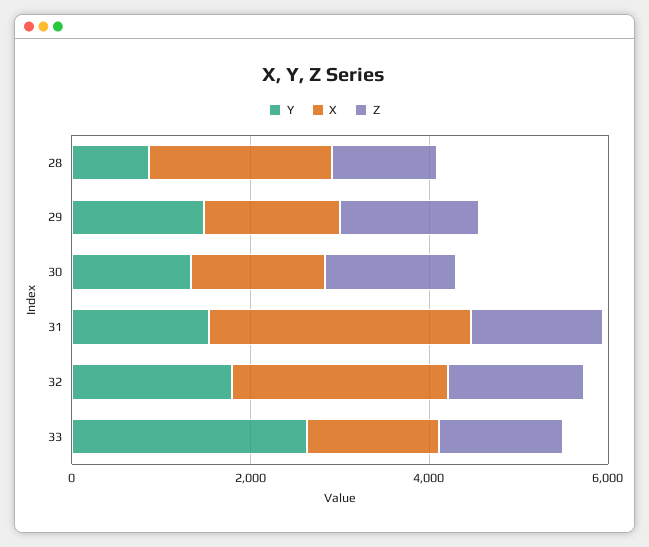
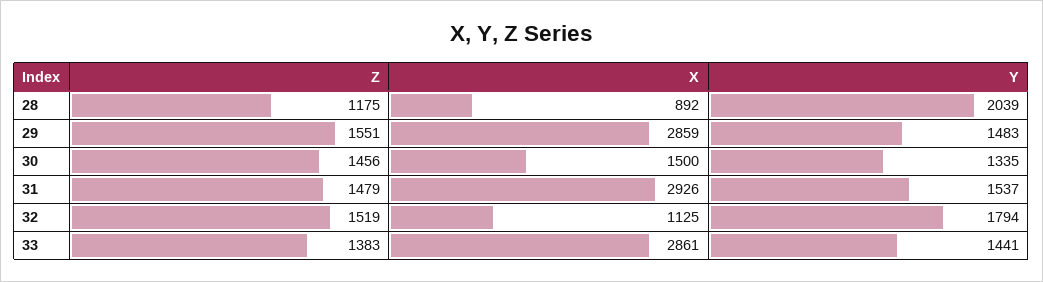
Y, 28: 1000 -> 2039
X, 28: 2000 -> 892
X, 29: 1500 -> 2859
X, 32: 2500 -> 1125
Y, 33: 2500 -> 1441
X, 33: 1500 -> 2861

